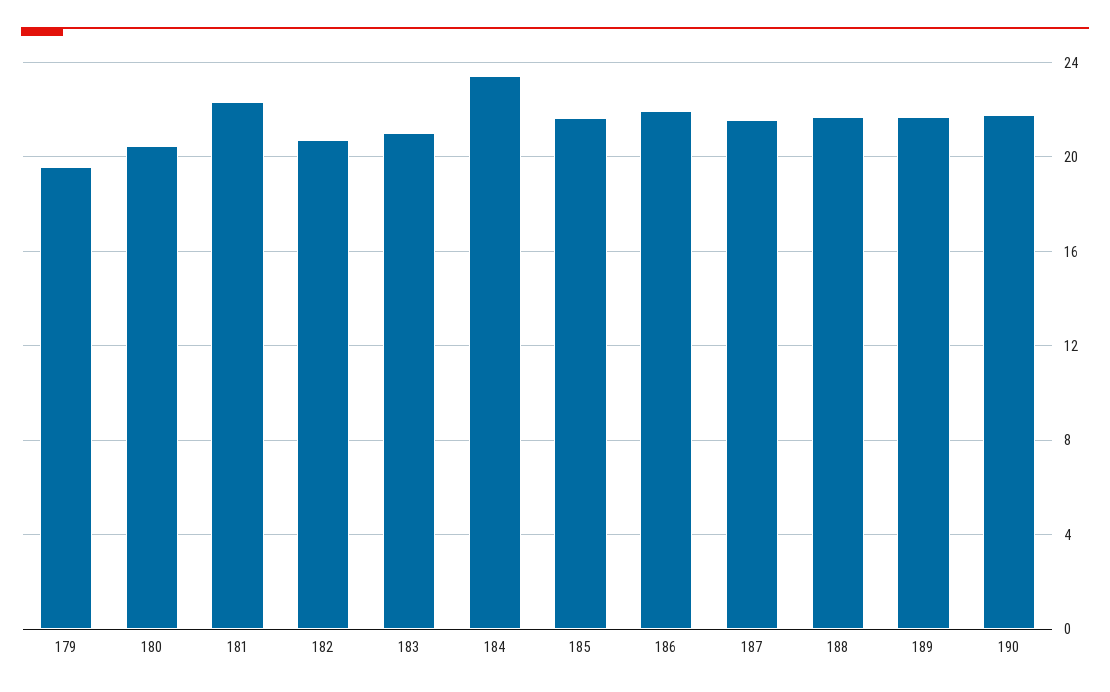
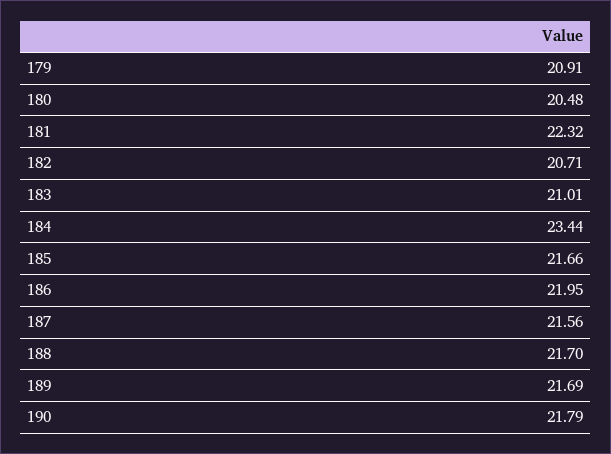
179: 19.5 -> 20.91

